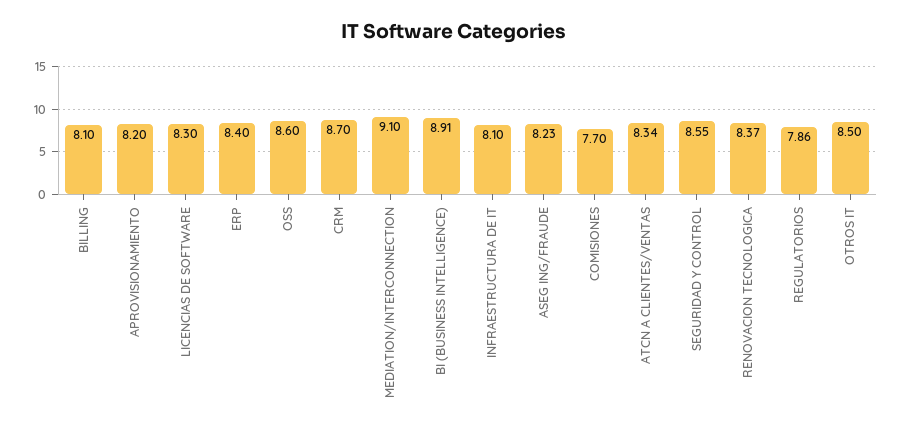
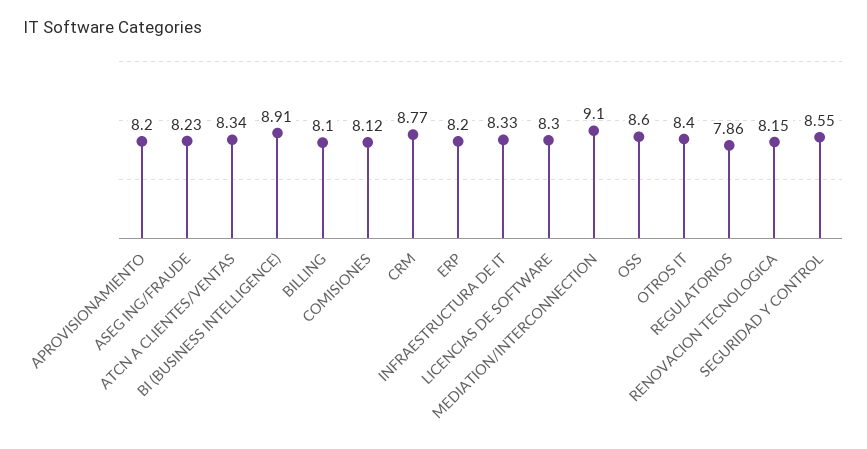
ERP: 8.4 -> 8.2
CRM: 8.7 -> 8.77
INFRAESTRUCTURA DE IT: 8.1 -> 8.33
COMISIONES: 7.7 -> 8.12
RENOVACION TECNOLOGICA: 8.37 -> 8.15
OTROS IT: 8.5 -> 8.4

